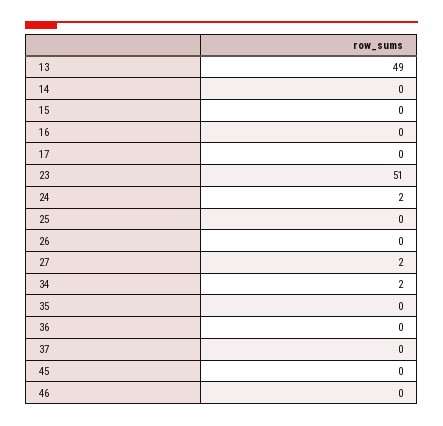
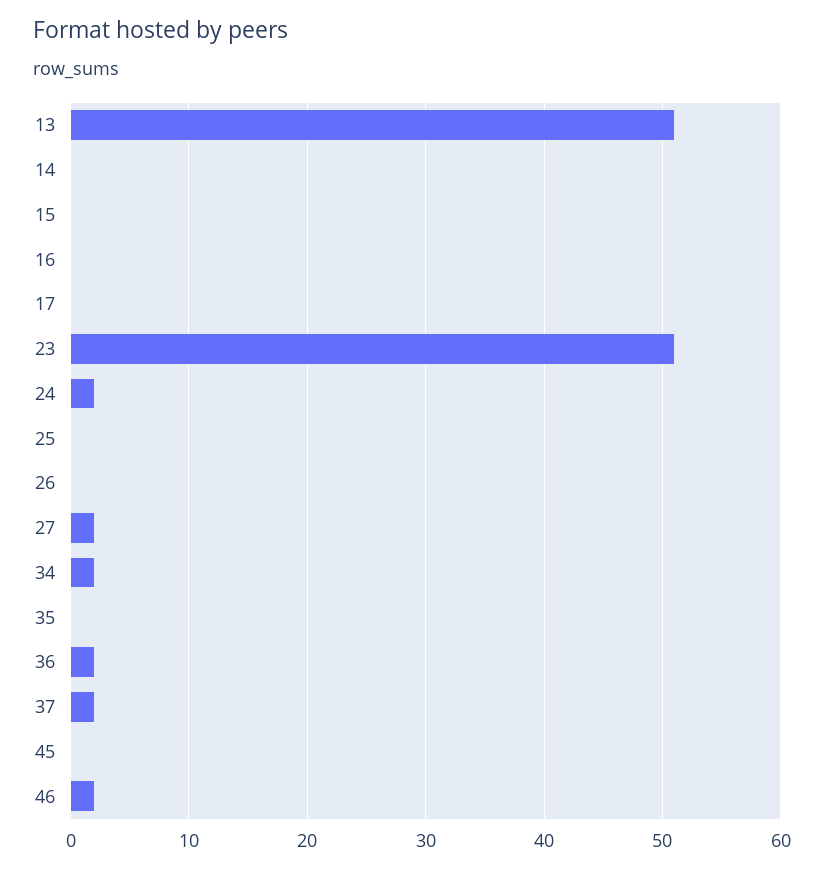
13: 49 -> 51
36: 0 -> 2
37: 0 -> 2
46: 0 -> 2

